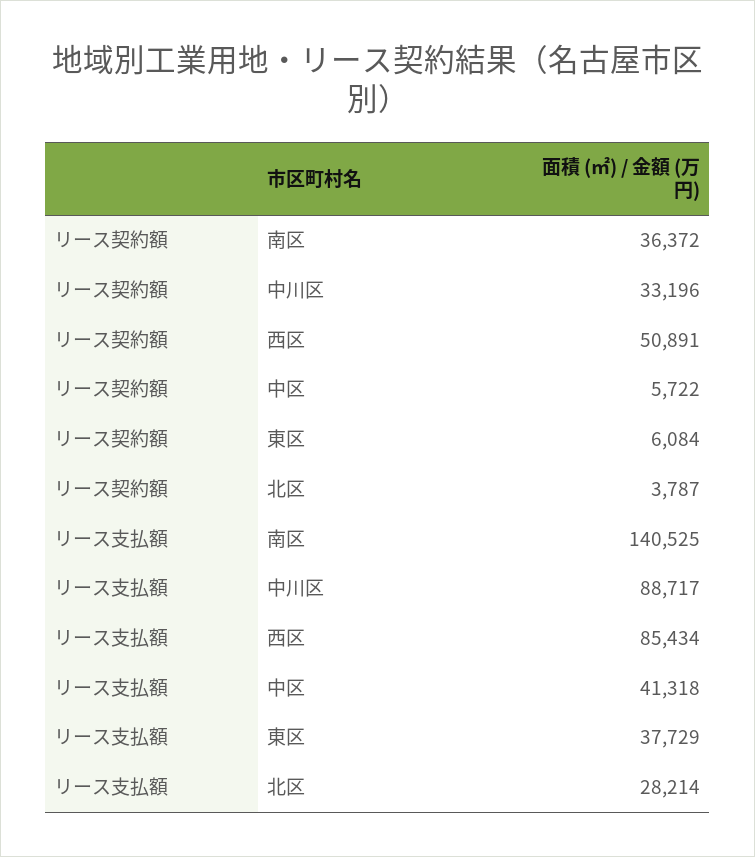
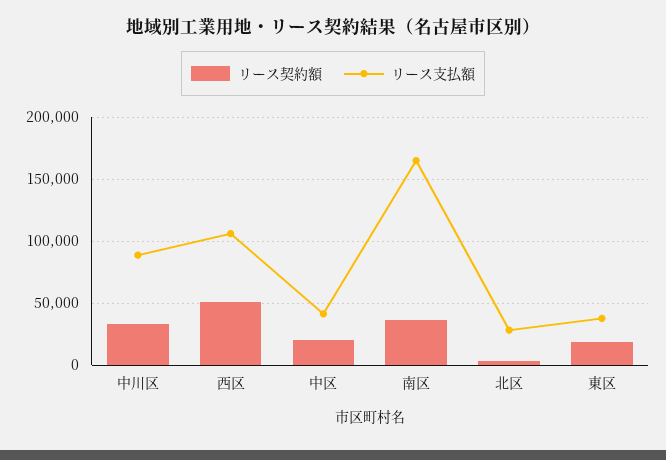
リース契約額, 中区: 5722 -> 20000
リース契約額, 東区: 6084 -> 20000
リース支払額, 南区: 140525 -> 165000
リース支払額, 西区: 85434 -> 105000

